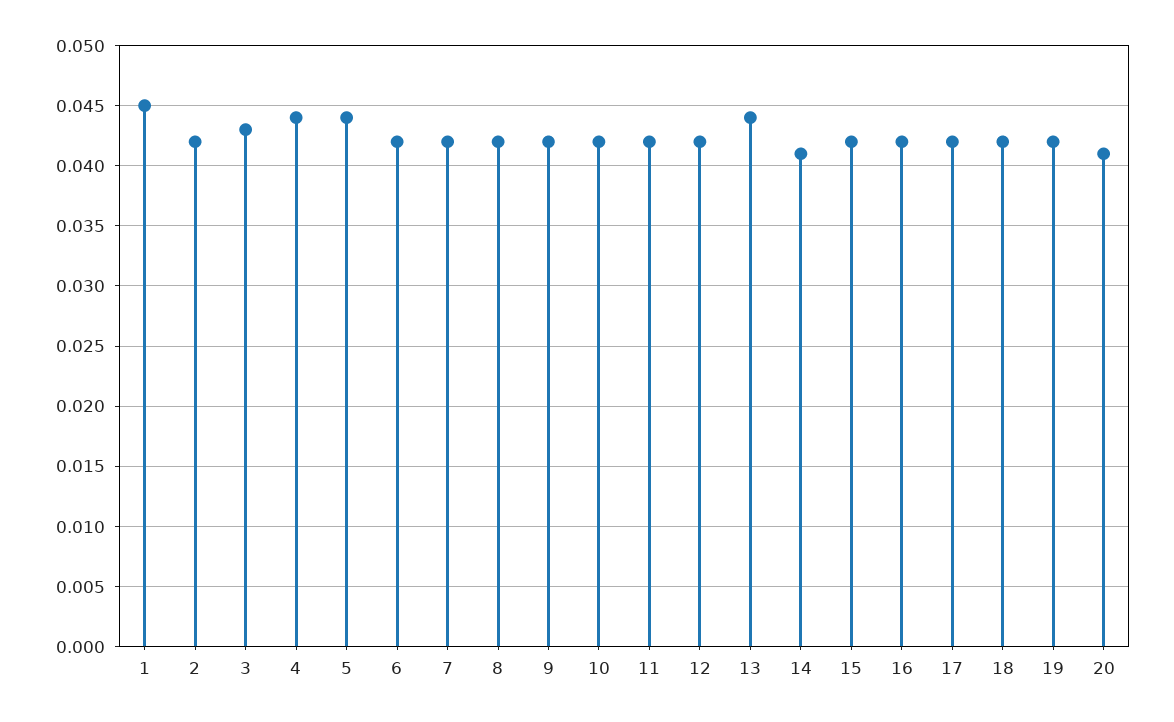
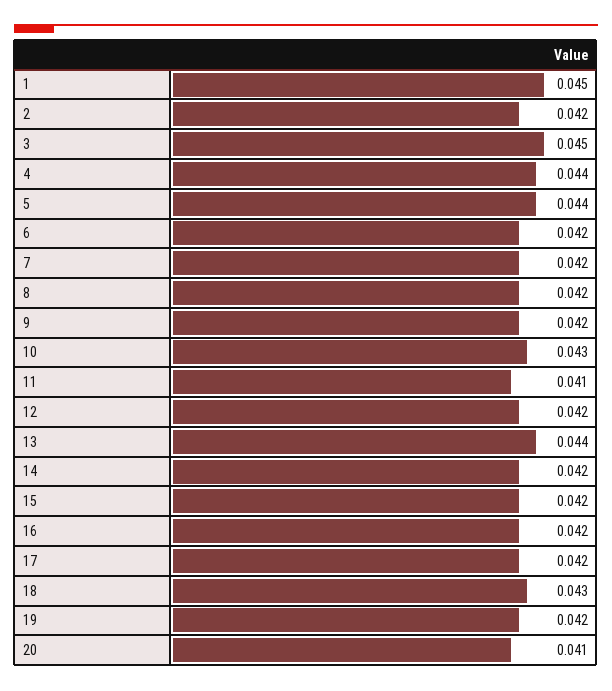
3: 0.043 -> 0.045
10: 0.042 -> 0.043
11: 0.042 -> 0.041
14: 0.041 -> 0.042
18: 0.042 -> 0.043

